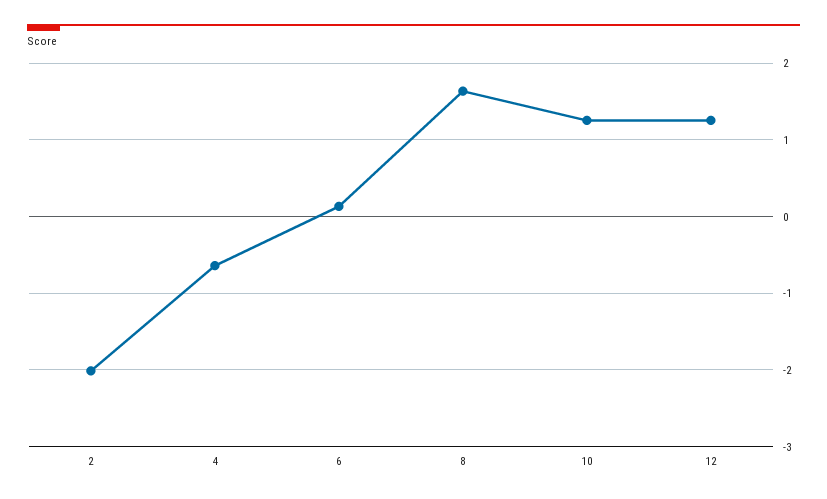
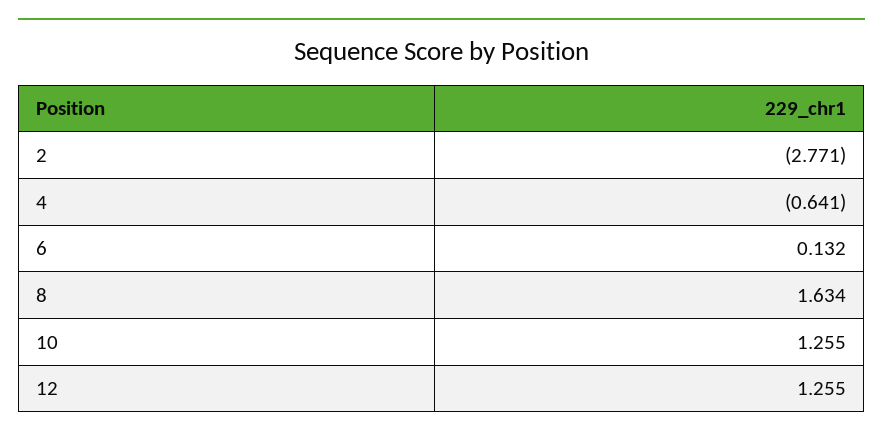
2: -2 -> -2.771

